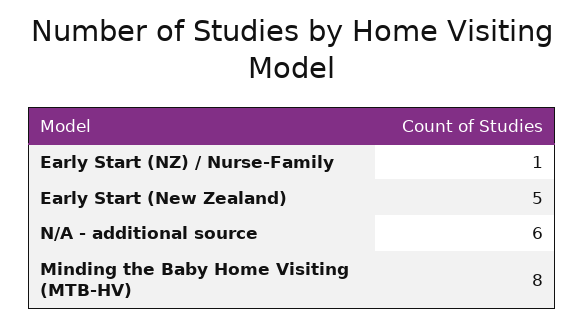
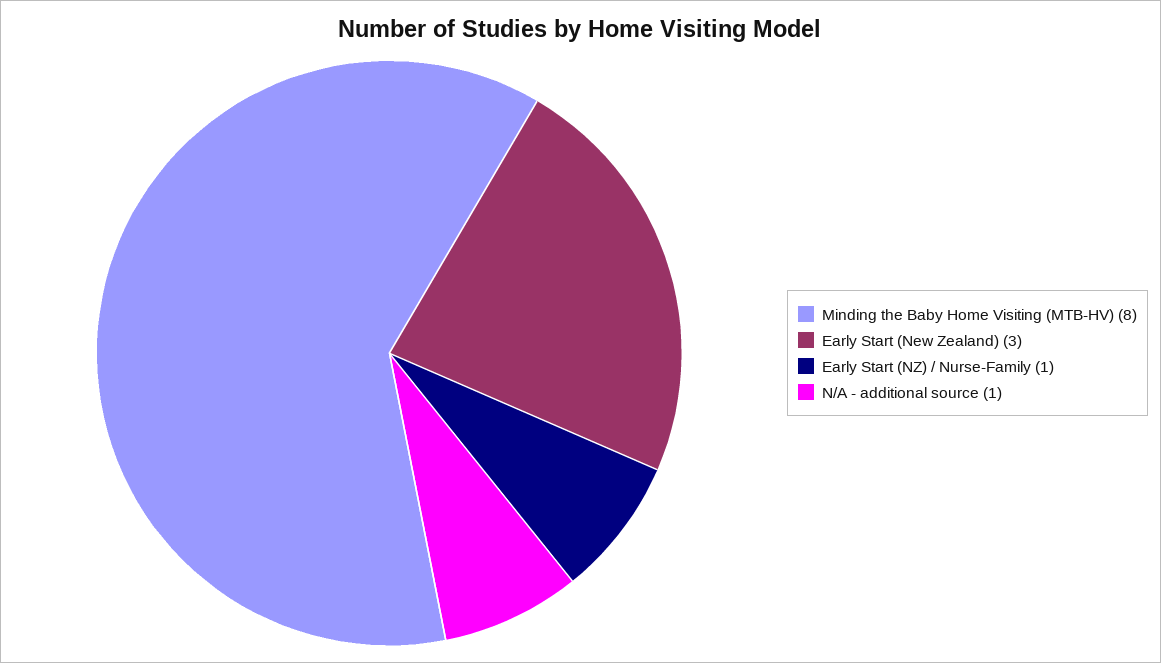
Early Start (New Zealand): 5 -> 3
N/A - additional source: 6 -> 1

